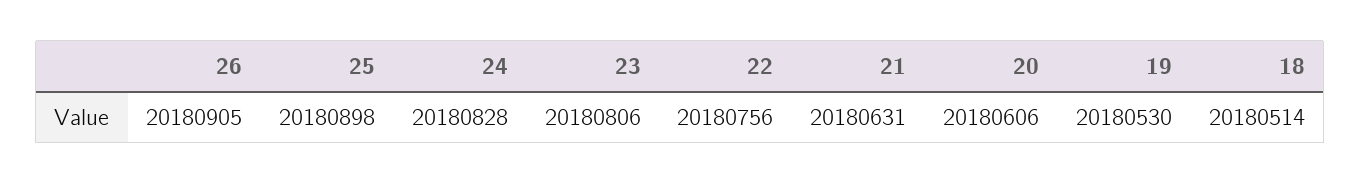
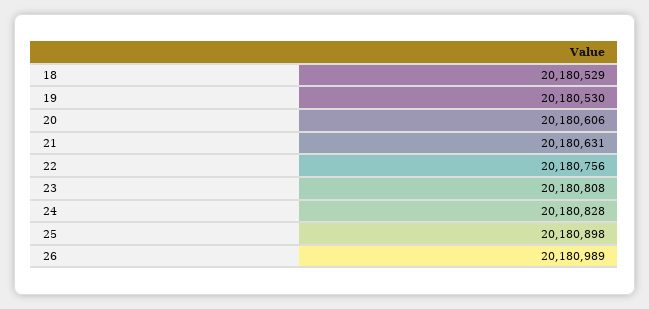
26: 20180905 -> 20180989
23: 20180806 -> 20180808
18: 20180514 -> 20180529

